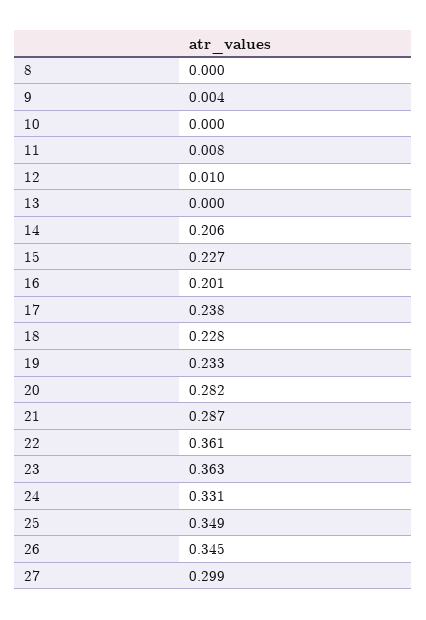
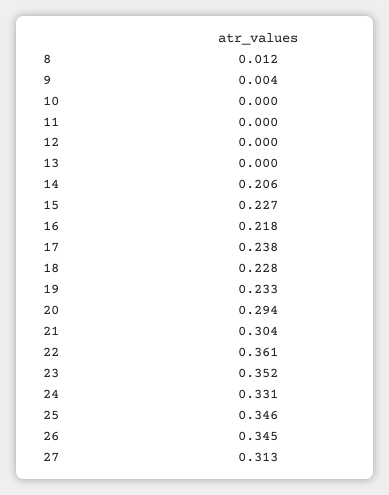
8: 0 -> 0.012
11: 0.008 -> 0
12: 0.01 -> 0
16: 0.201 -> 0.218
20: 0.282 -> 0.294
21: 0.287 -> 0.304
23: 0.363 -> 0.352
25: 0.349 -> 0.346
27: 0.299 -> 0.313

